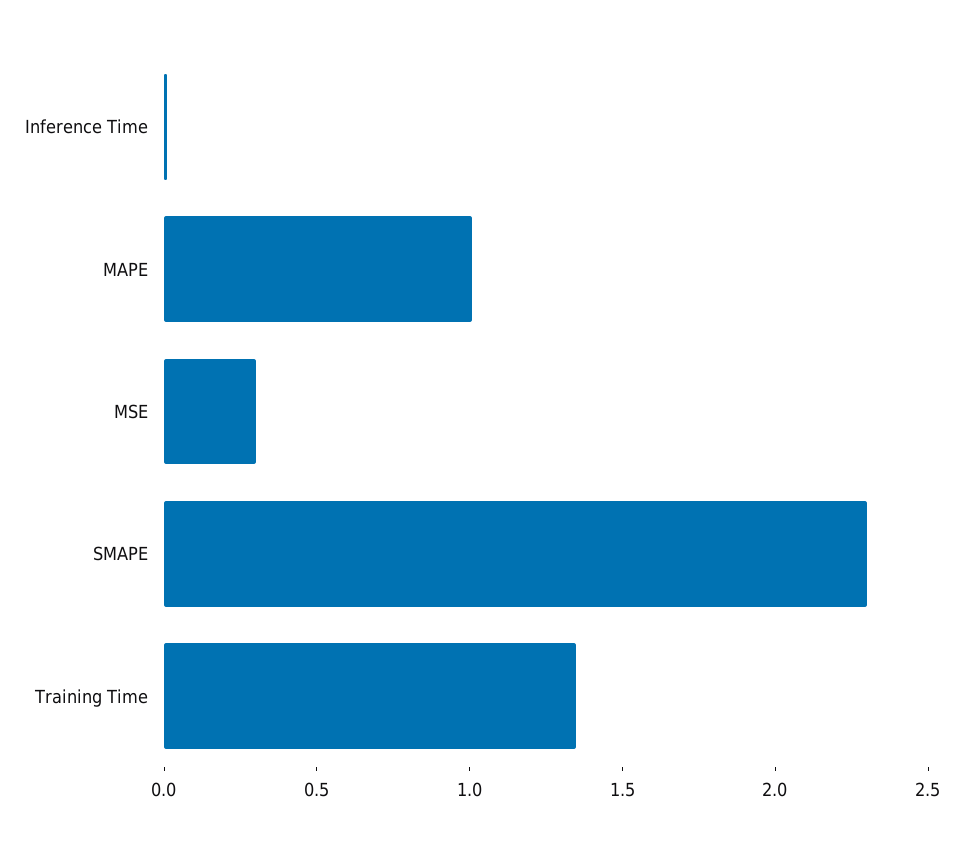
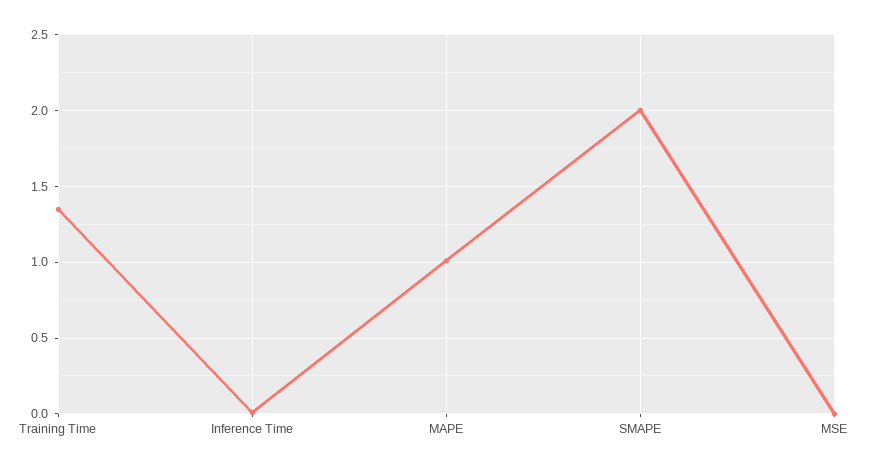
MSE: 0.3 -> 0
SMAPE: 2.3 -> 2

